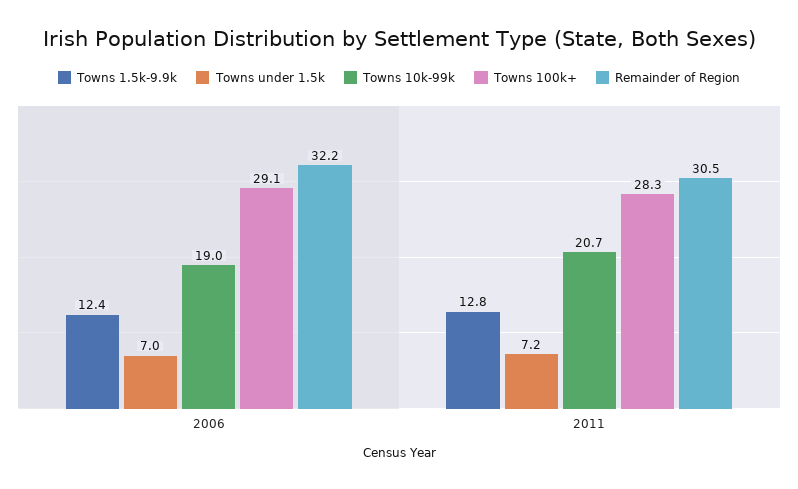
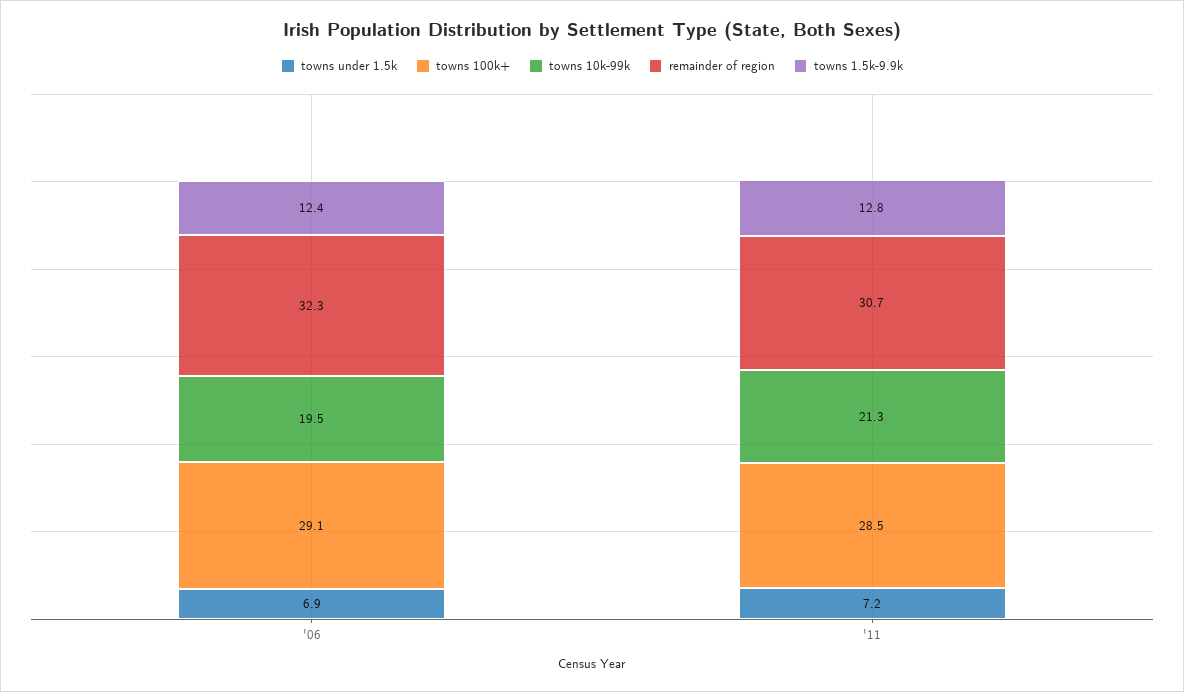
Towns under 1.5k, 2006: 7 -> 6.9
Towns 10k-99k, 2006: 19 -> 19.5
Remainder of Region, 2006: 32.2 -> 32.3
Towns 10k-99k, 2011: 20.7 -> 21.3
Towns 100k+, 2011: 28.3 -> 28.5
Remainder of Region, 2011: 30.5 -> 30.7

